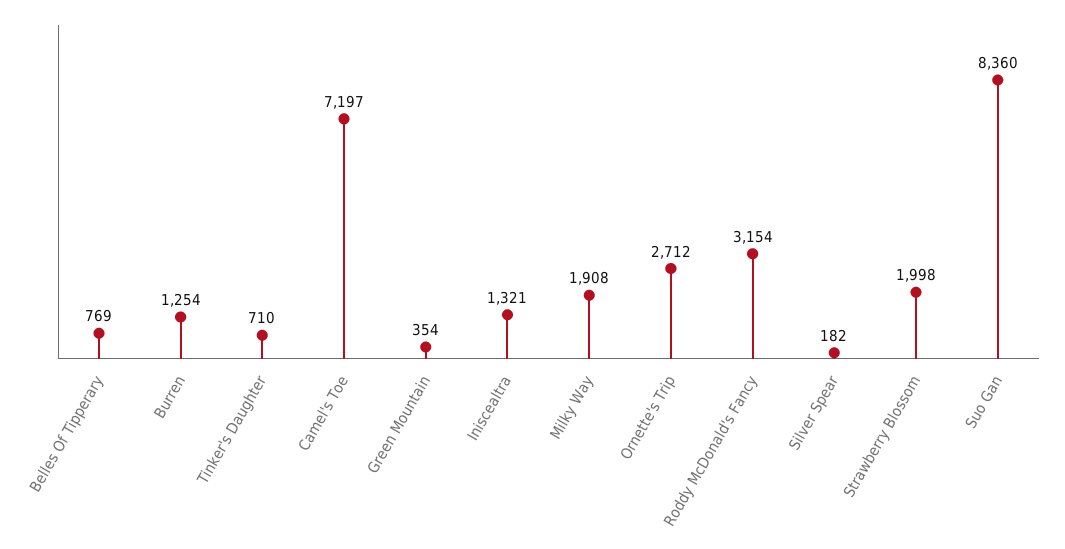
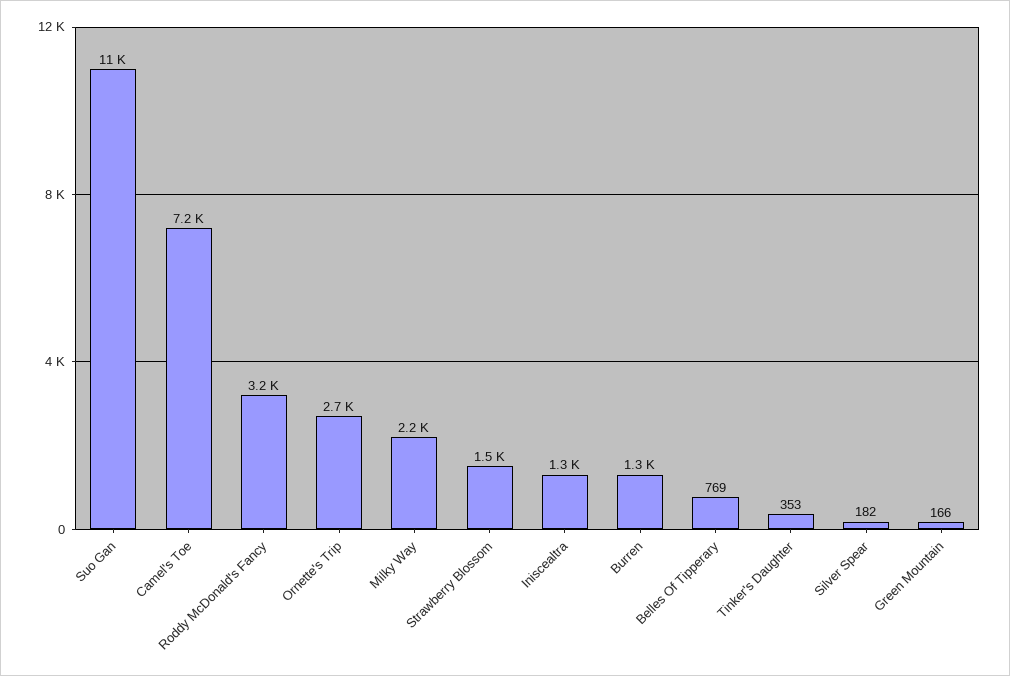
Tinker's Daughter: 710 -> 353
Green Mountain: 354 -> 166
Milky Way: 1908 -> 2200
Strawberry Blossom: 1998 -> 1500
Suo Gan: 8360 -> 11000

